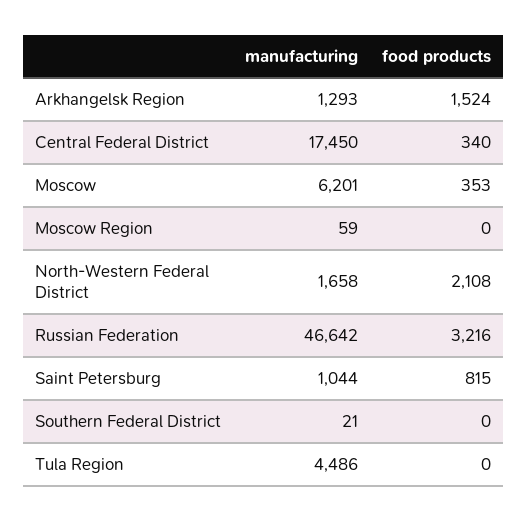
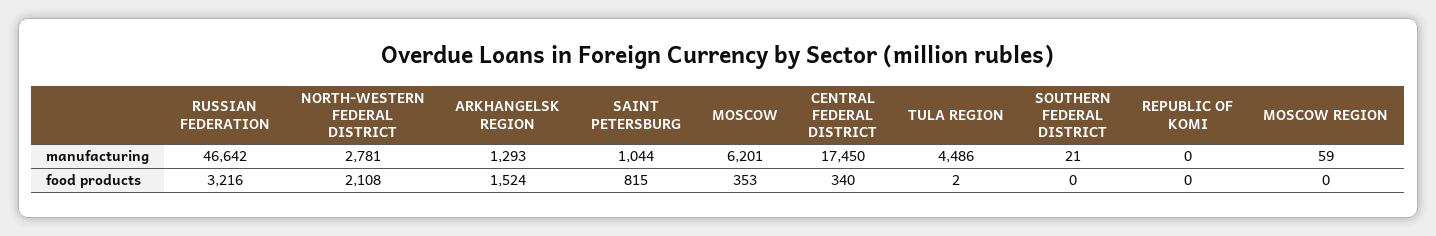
manufacturing, North-Western Federal District: 1658 -> 2781
food products, Tula Region: 0 -> 2
manufacturing, REPUBLIC OF KOMI: none -> 0
food products, REPUBLIC OF KOMI: none -> 0

